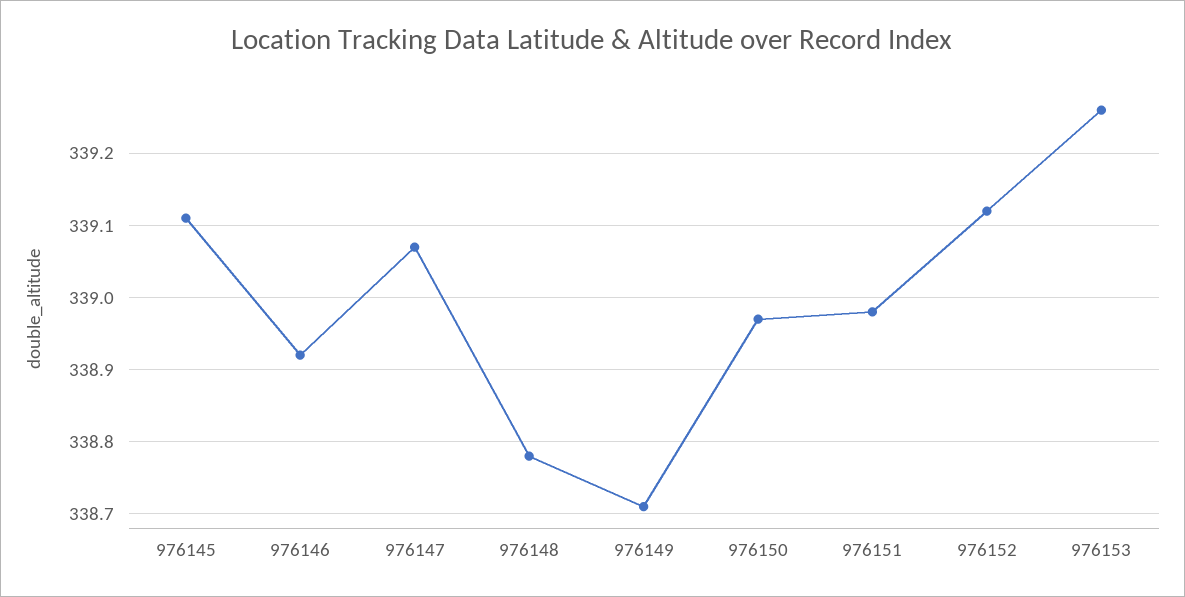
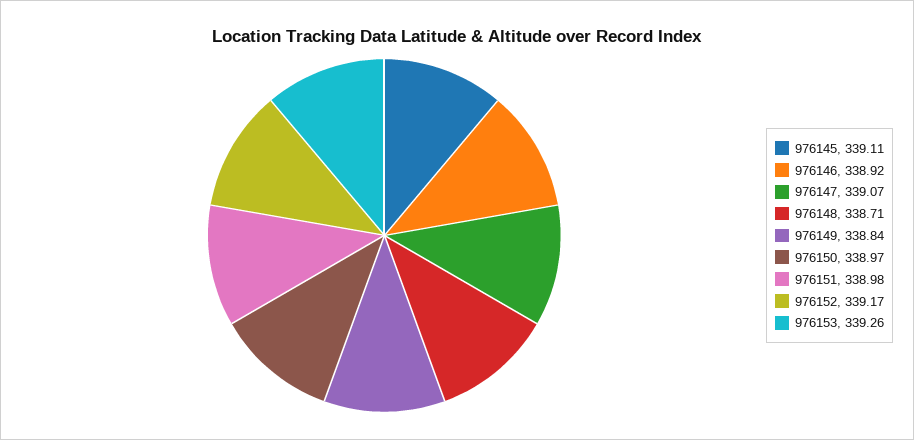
976148: 338.78 -> 338.71
976149: 338.71 -> 338.84
976152: 339.12 -> 339.17

